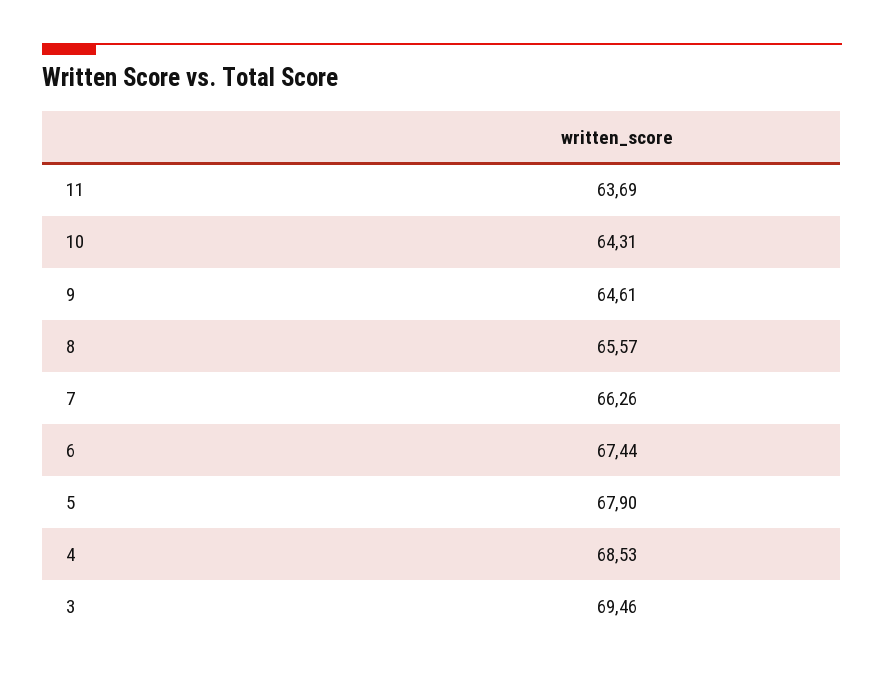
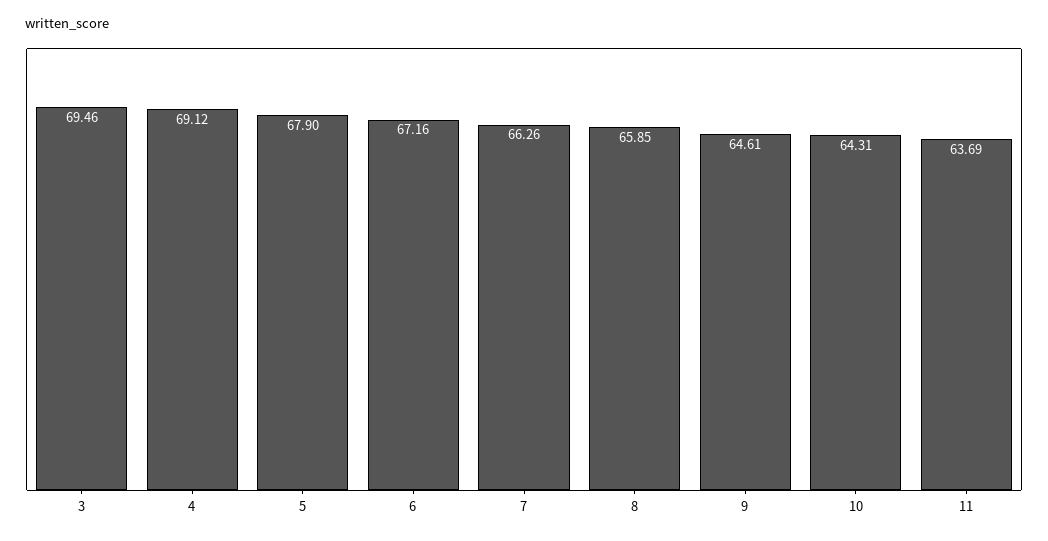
8: 65.57 -> 65.85
6: 67.44 -> 67.16
4: 68.53 -> 69.12

